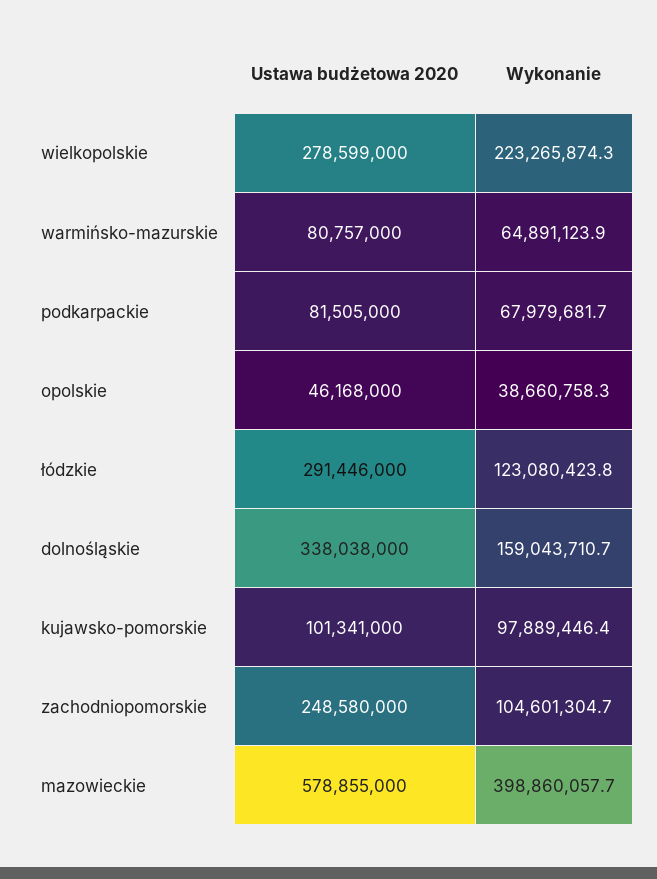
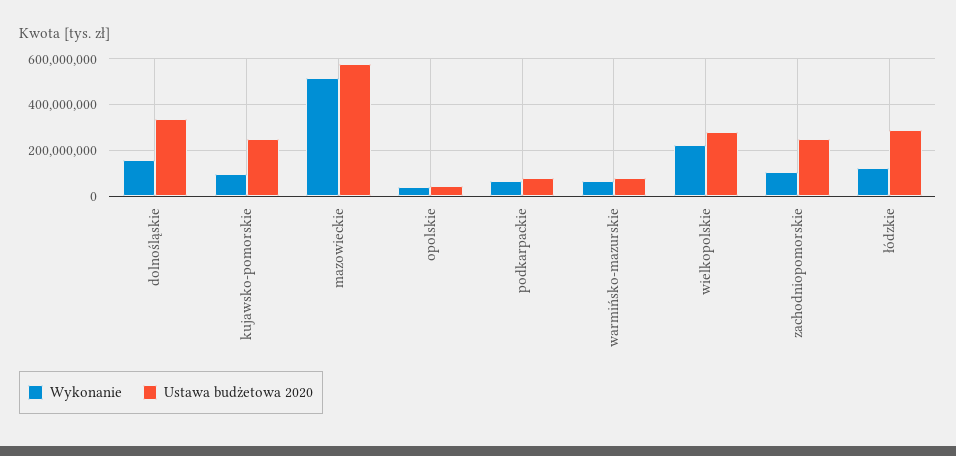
Ustawa budżetowa 2020, kujawsko-pomorskie: 101341000 -> 250000000
Wykonanie, mazowieckie: 398860057.7 -> 500000000

